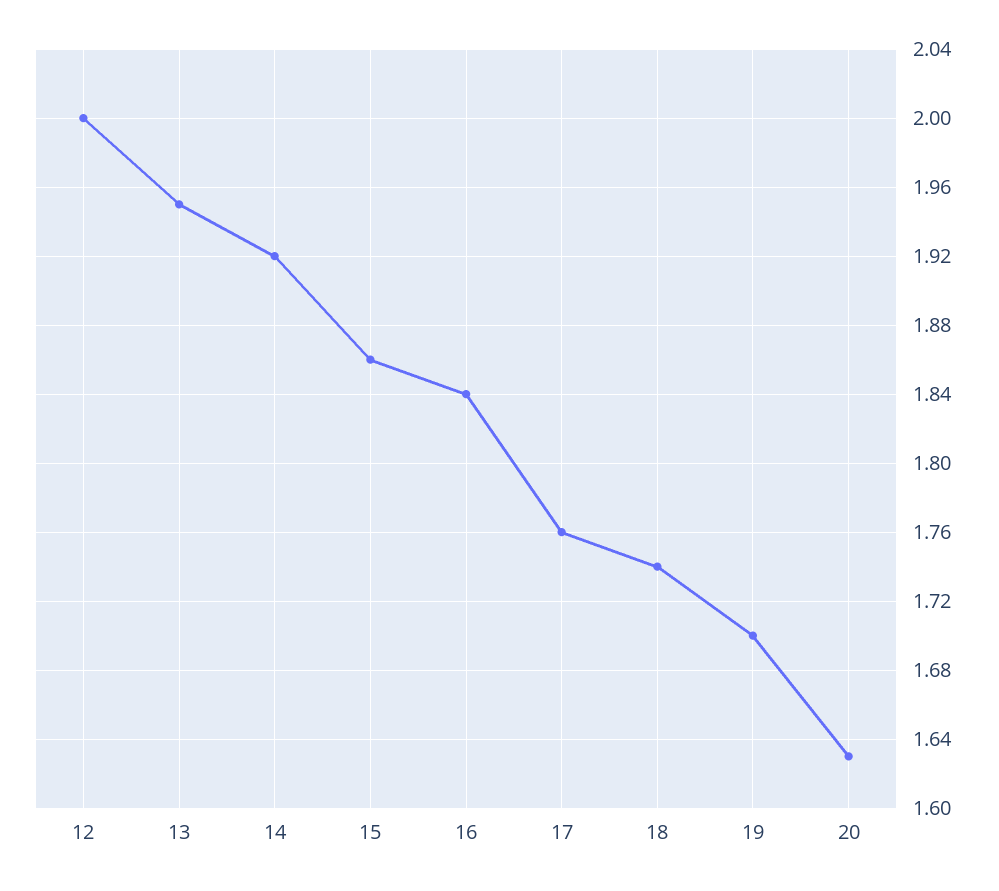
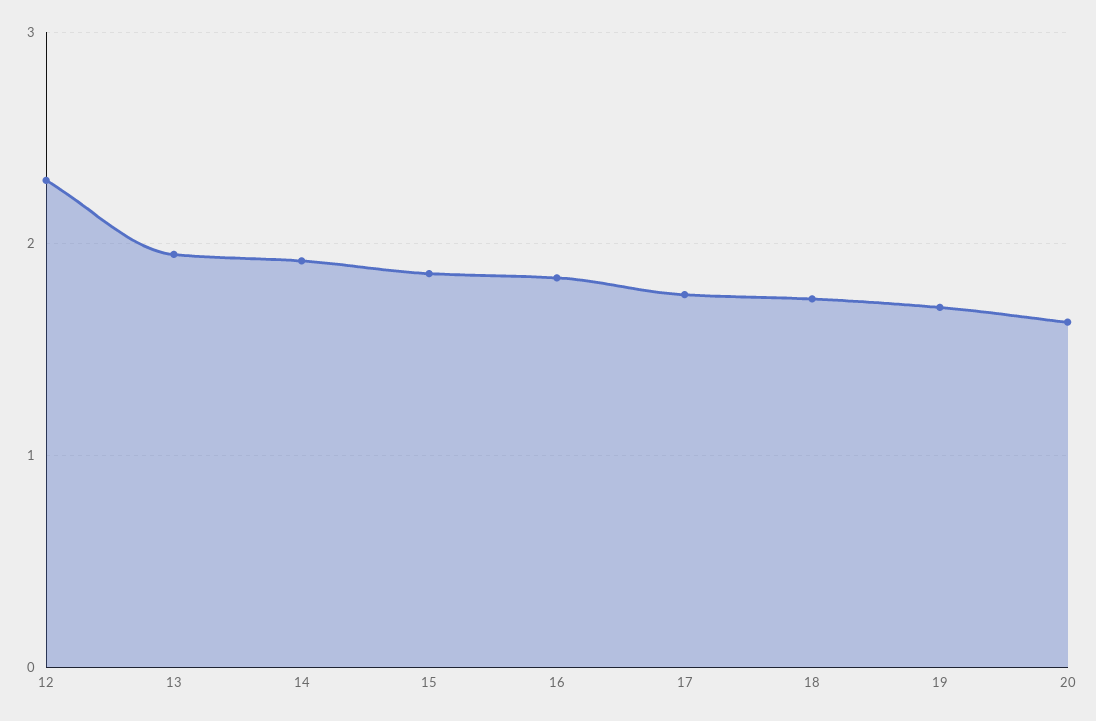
12: 2 -> 2.3

